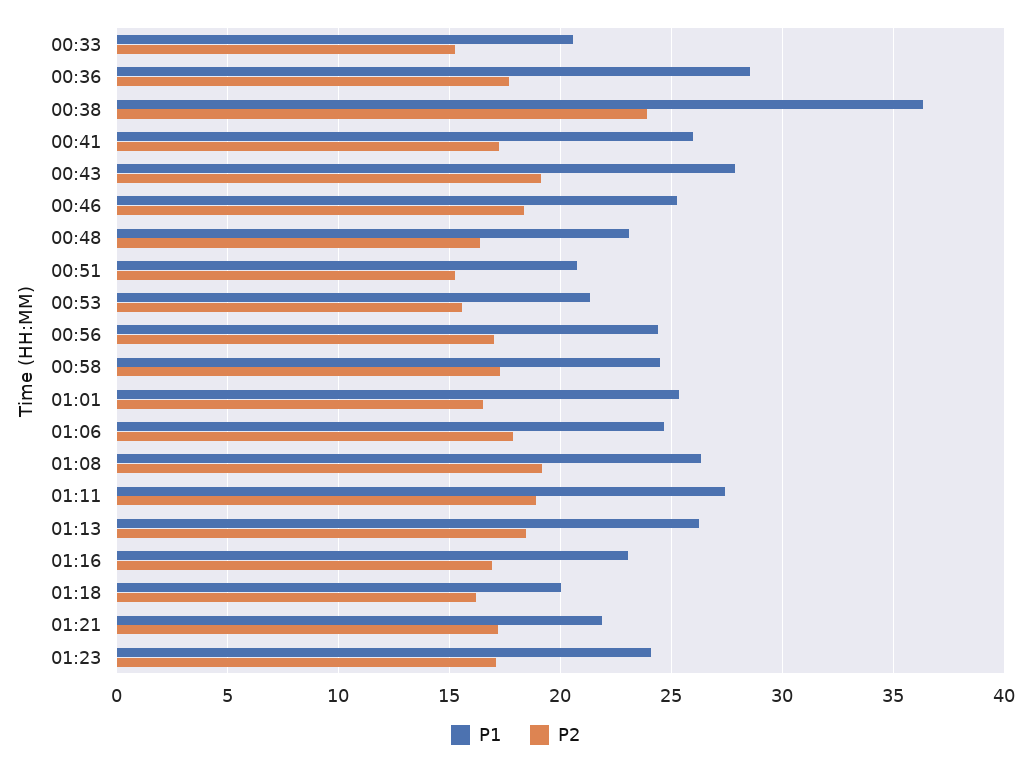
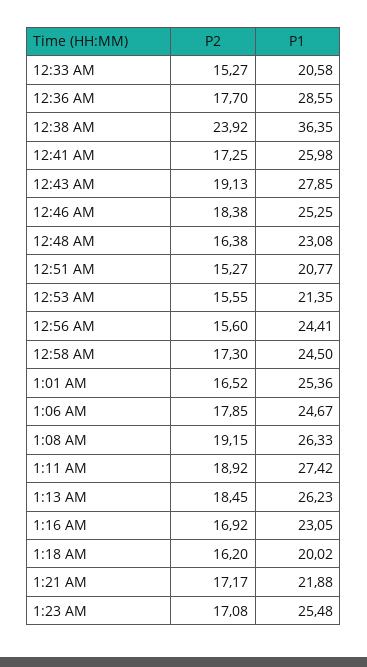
P2, 00:56: 17 -> 15.6
P1, 01:23: 24 -> 25.48

